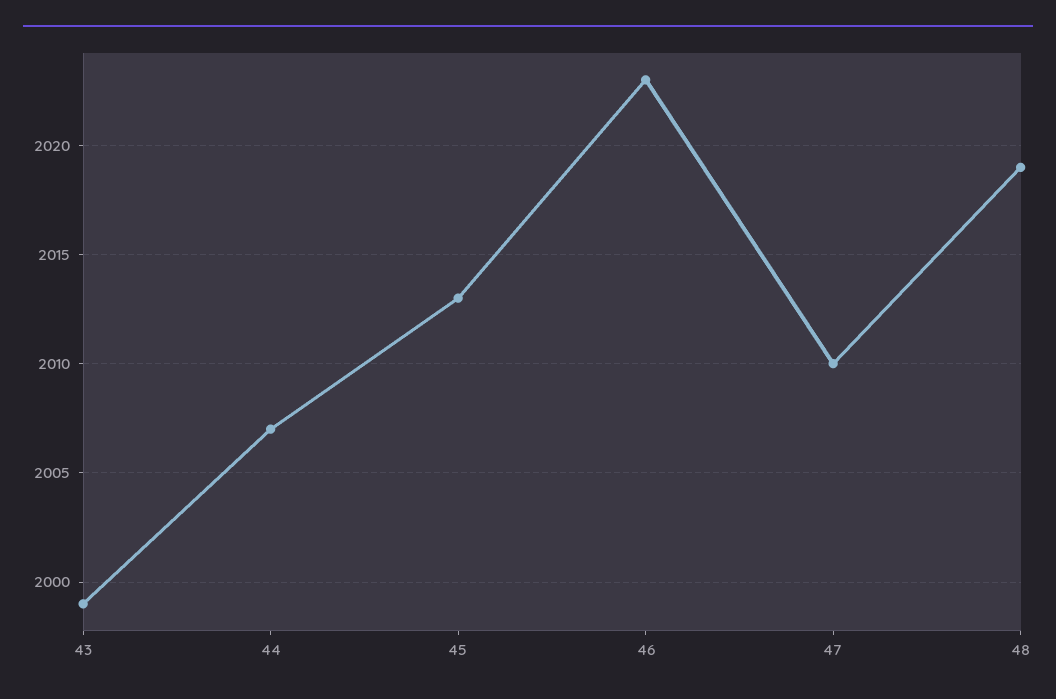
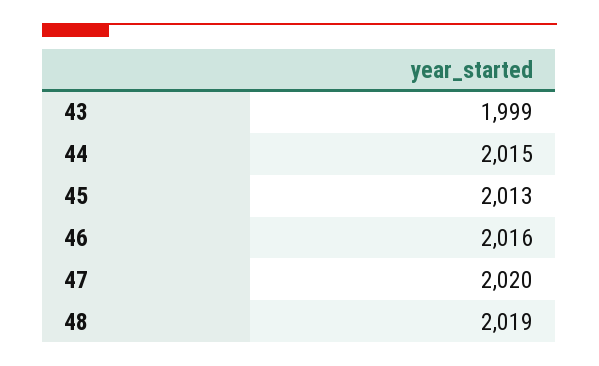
44: 2007 -> 2015
46: 2023 -> 2016
47: 2010 -> 2020

